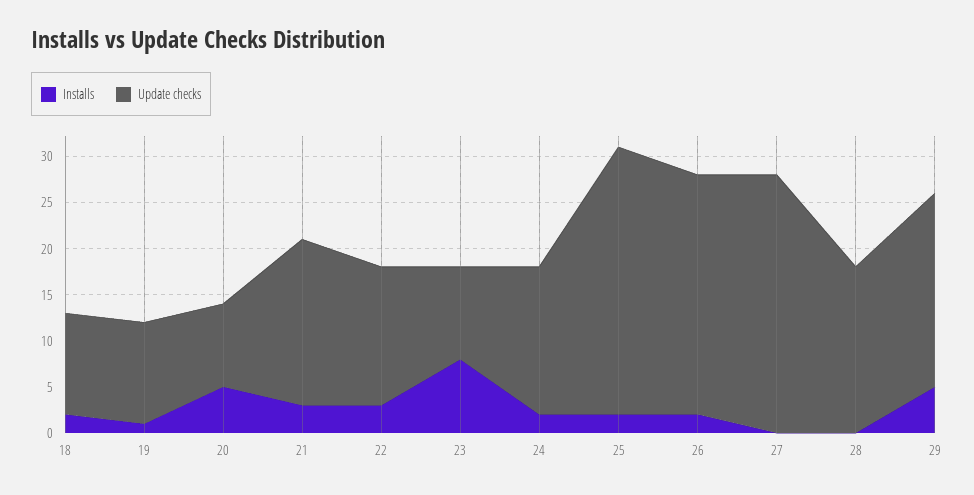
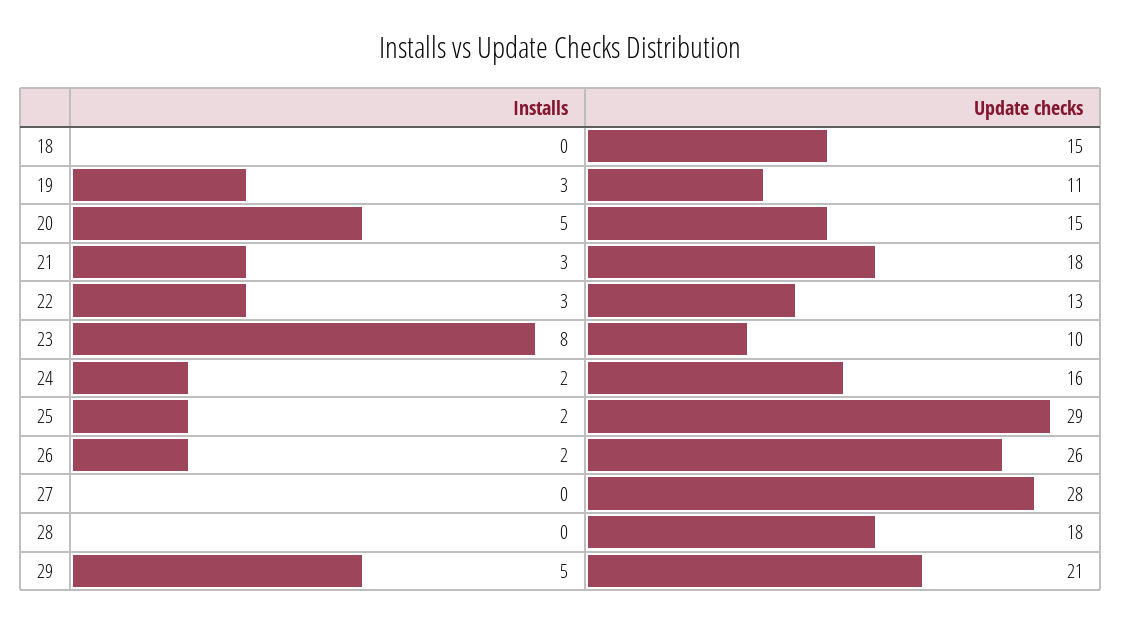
Installs, 18: 2 -> 0
Update checks, 18: 11 -> 15
Installs, 19: 1 -> 3
Update checks, 20: 9 -> 15
Update checks, 22: 15 -> 13

